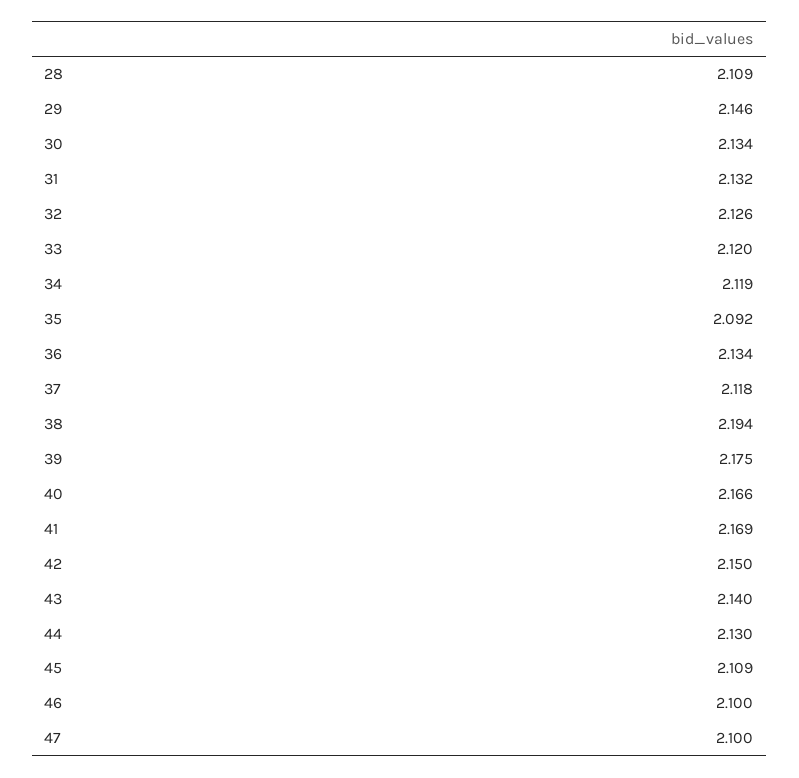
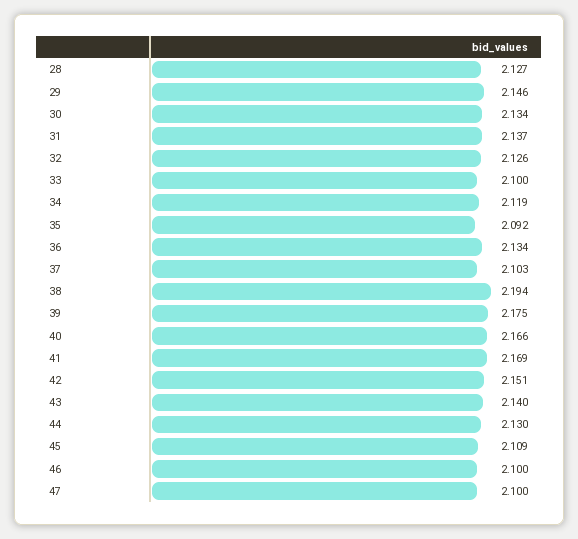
28: 2.109 -> 2.127
31: 2.132 -> 2.137
33: 2.12 -> 2.1
37: 2.118 -> 2.103
42: 2.15 -> 2.151

